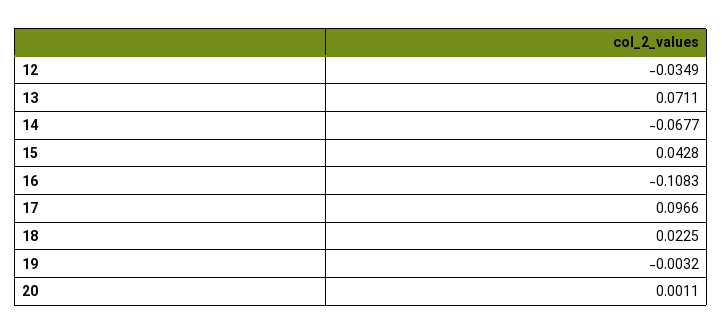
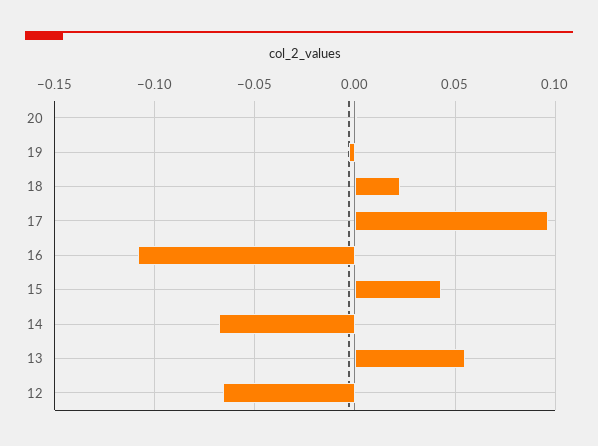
12: -0.0349 -> -0.065
13: 0.0711 -> 0.055

